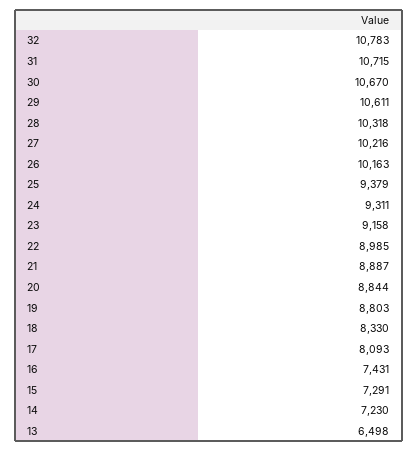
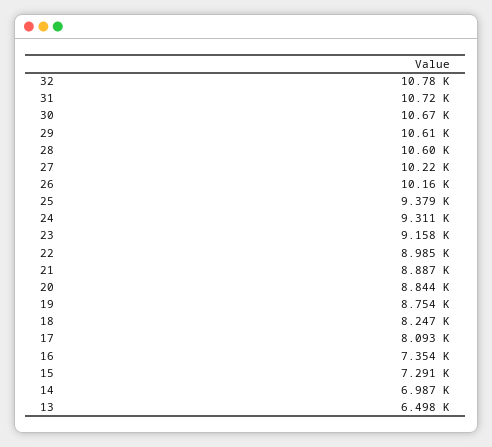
28: 10318 -> 10600
19: 8803 -> 8754
18: 8330 -> 8247
16: 7431 -> 7354
14: 7230 -> 6987

